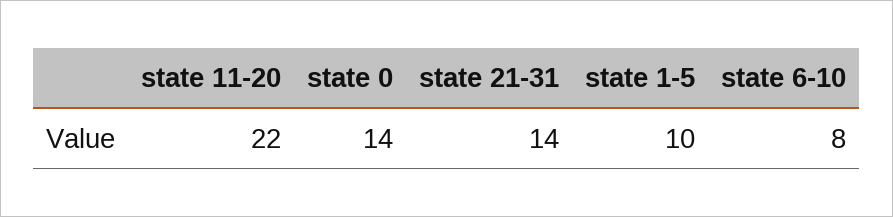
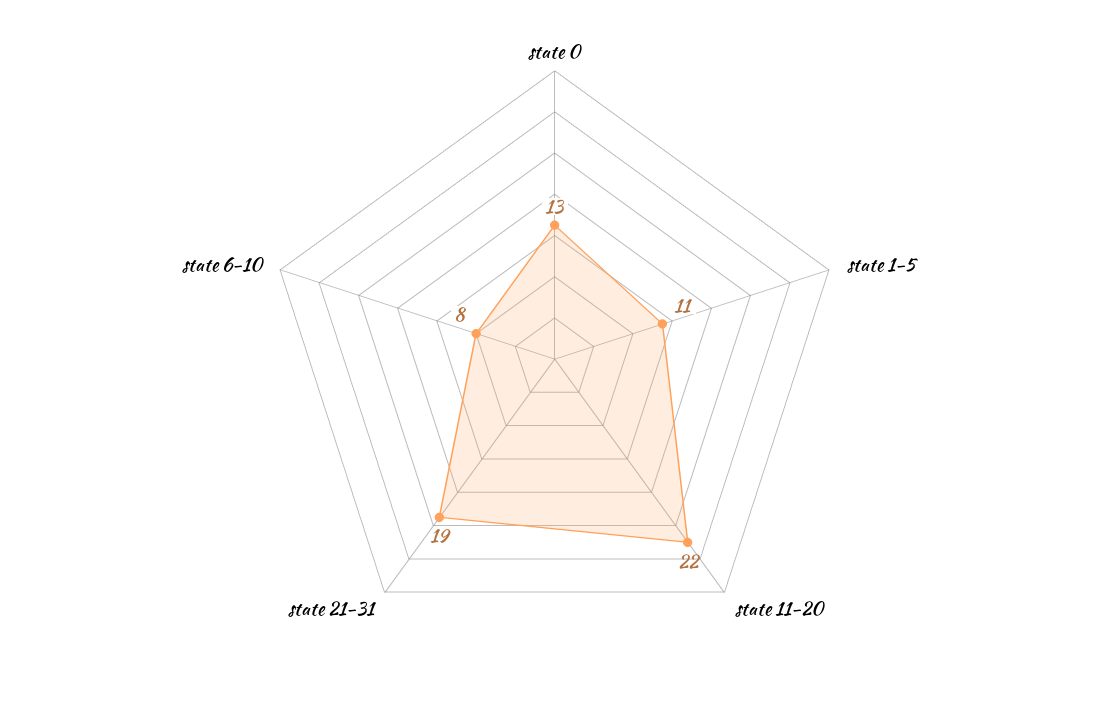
state 0: 14 -> 13
state 21-31: 14 -> 19
state 1-5: 10 -> 11

